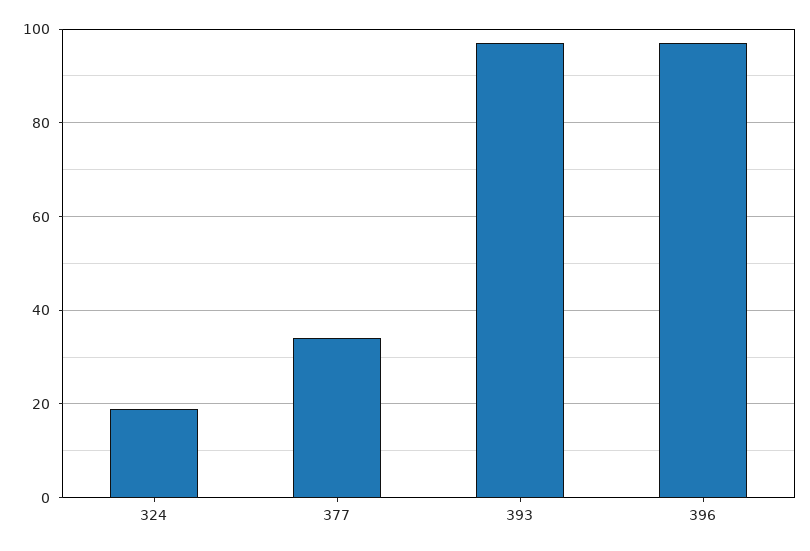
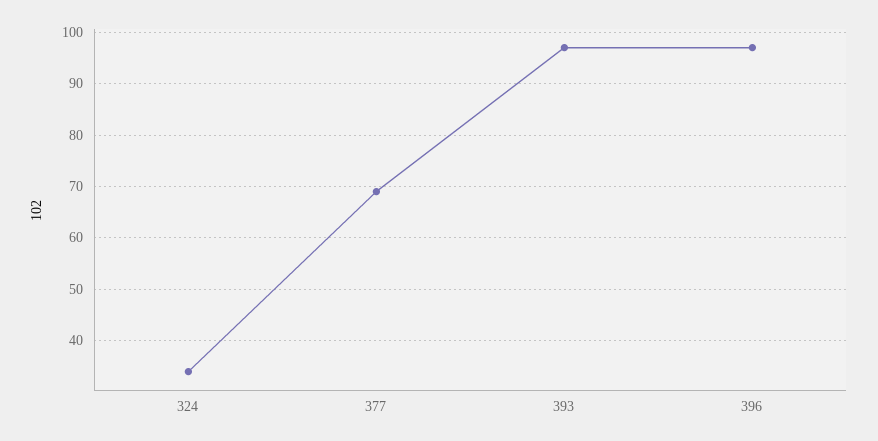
324: 20 -> 35
377: 35 -> 70

